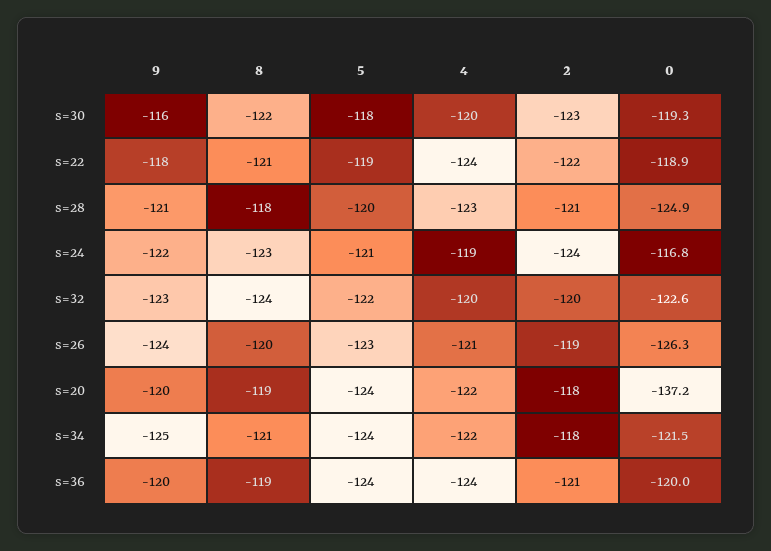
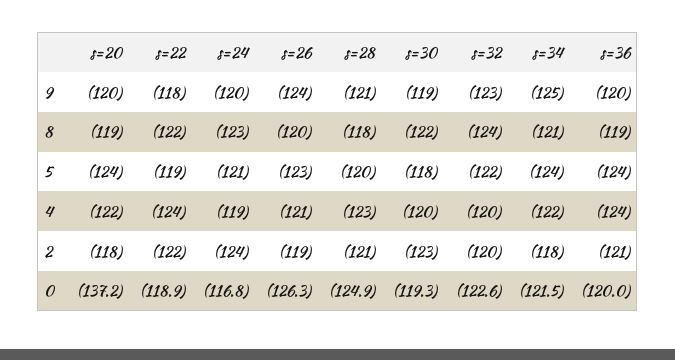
9, s=30: -116 -> -119
8, s=22: -121 -> -122
9, s=24: -122 -> -120

